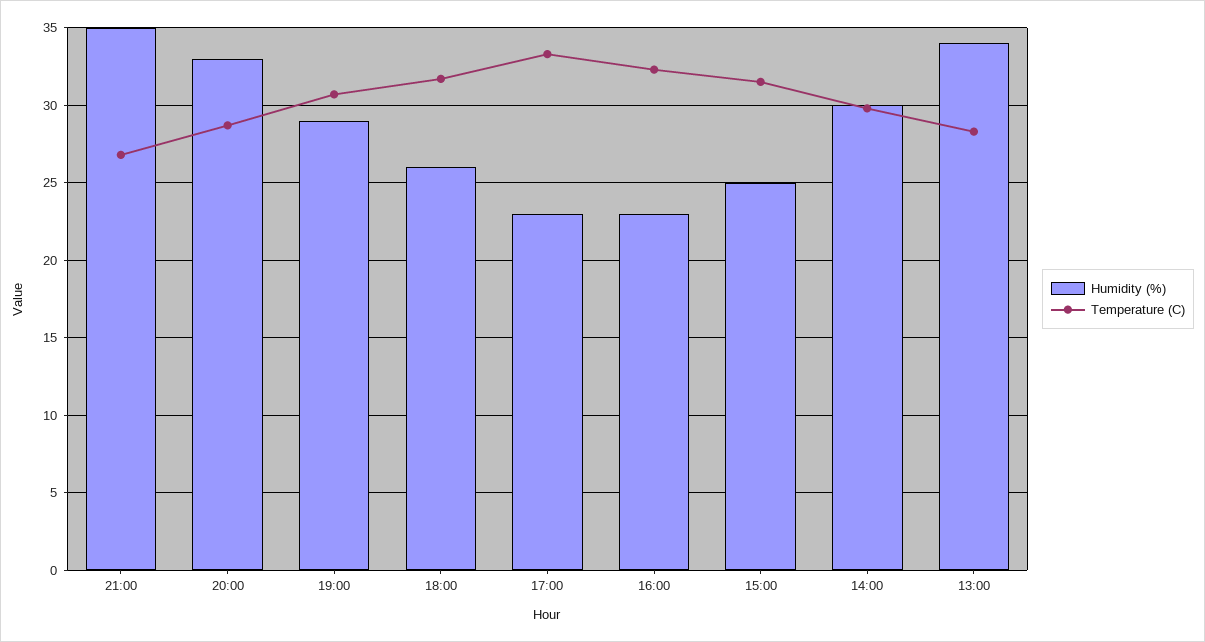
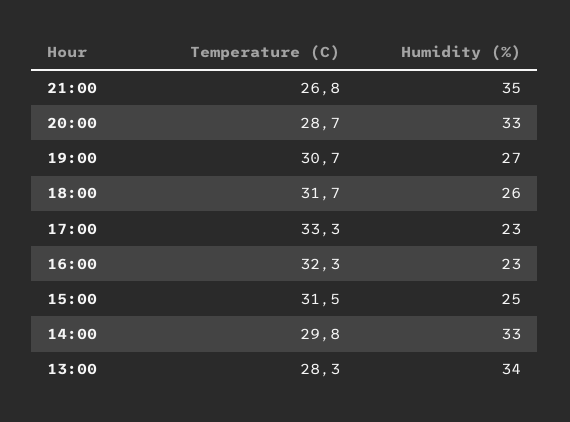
Humidity (%), 19:00: 29 -> 27
Humidity (%), 14:00: 30 -> 33

